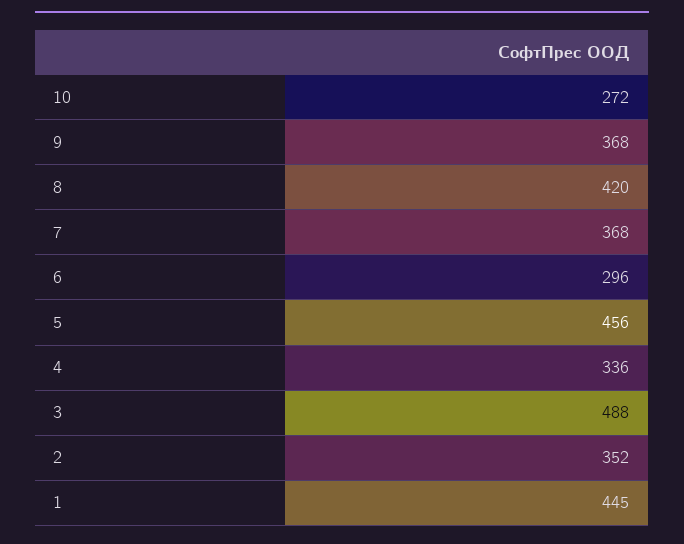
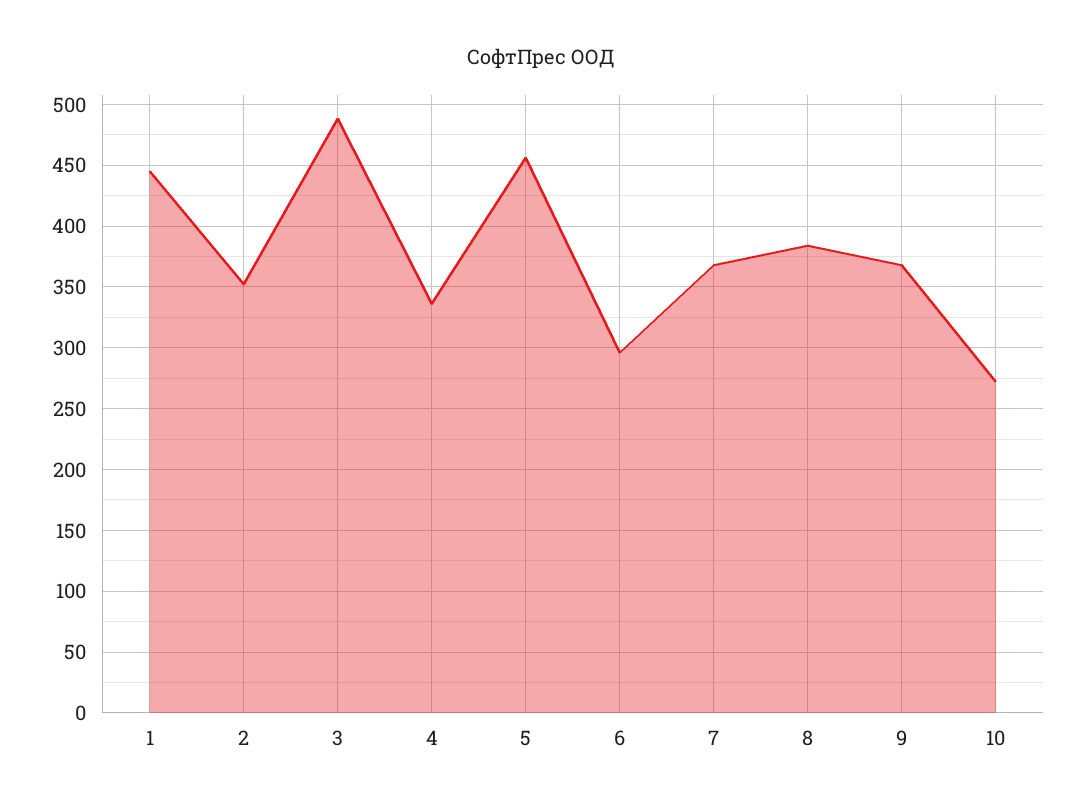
8: 420 -> 385

